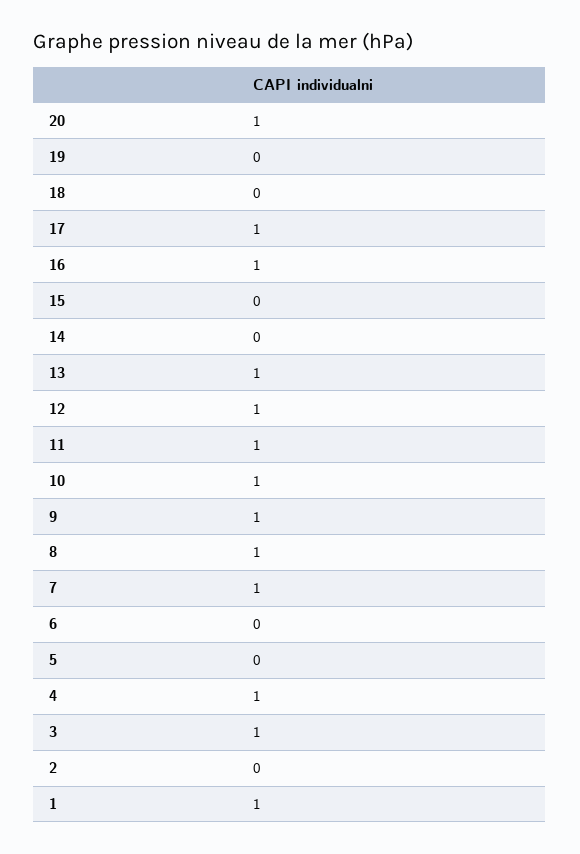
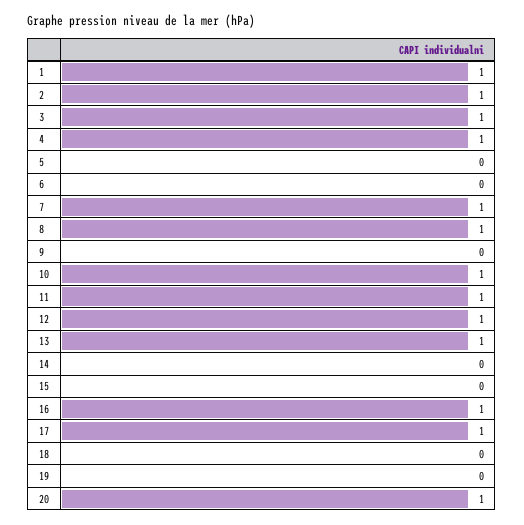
9: 1 -> 0
2: 0 -> 1

